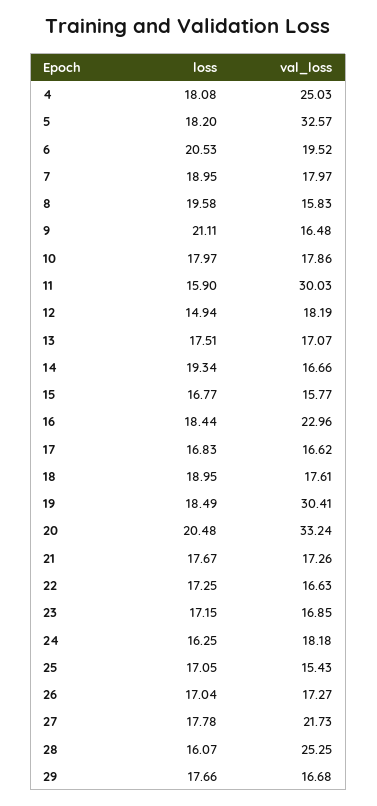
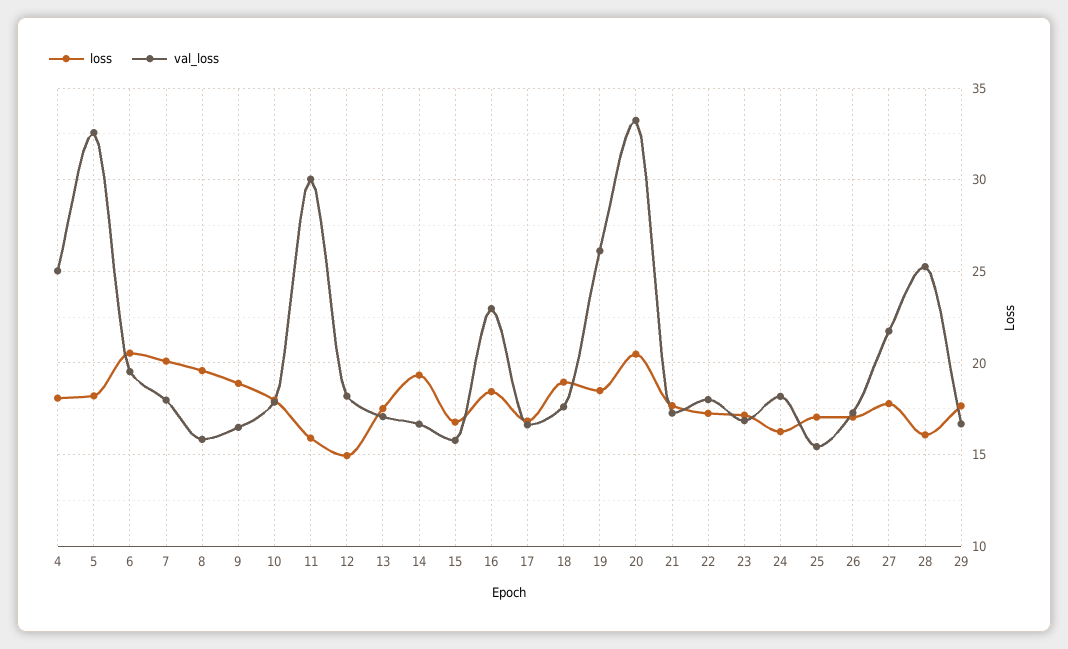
loss, 7: 18.95 -> 20
loss, 9: 21.11 -> 19
val_loss, 19: 30.41 -> 26
val_loss, 22: 16.63 -> 18

